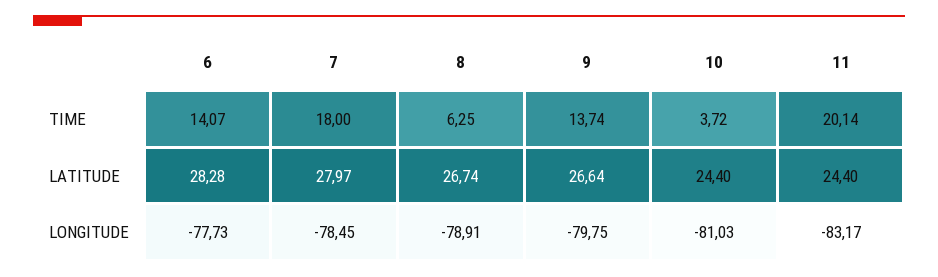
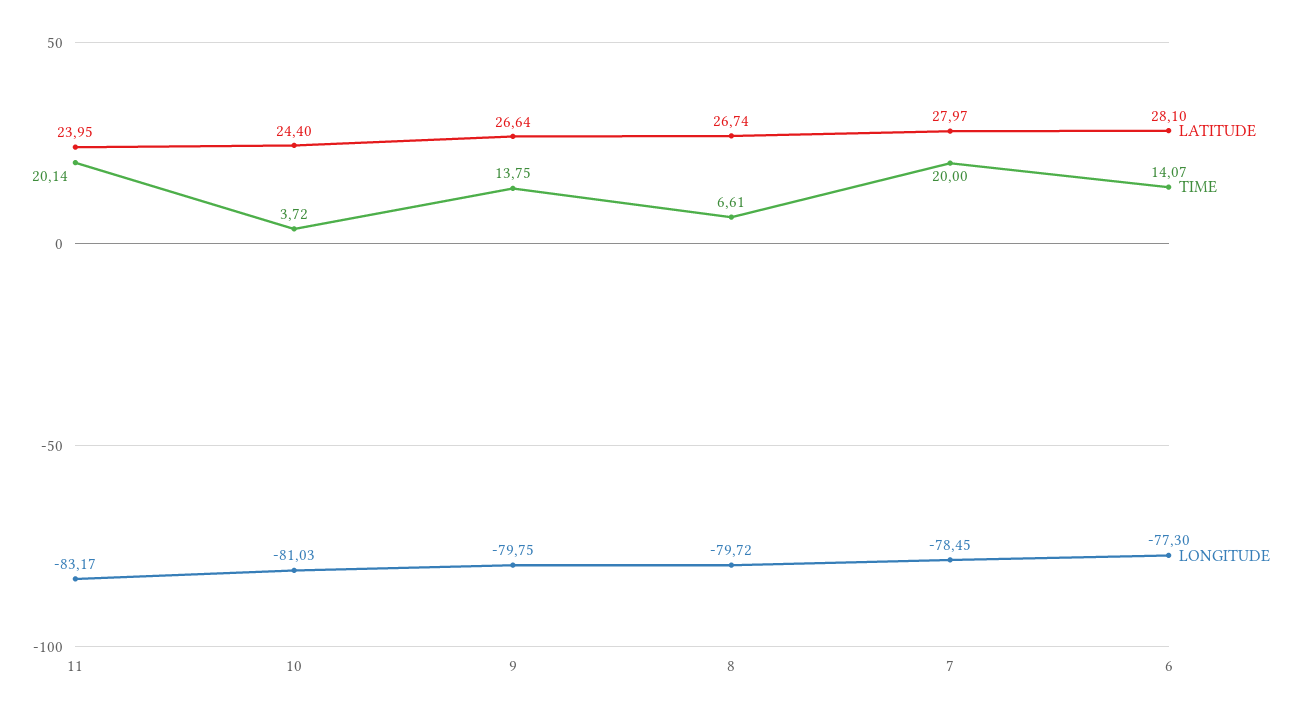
TIME, 7: 18 -> 20
TIME, 8: 6.25 -> 6.61
TIME, 9: 13.74 -> 13.75
LATITUDE, 6: 28.28 -> 28.1
LATITUDE, 11: 24.4 -> 23.95
LONGITUDE, 6: -77.73 -> -77.3
LONGITUDE, 8: -78.91 -> -79.72

